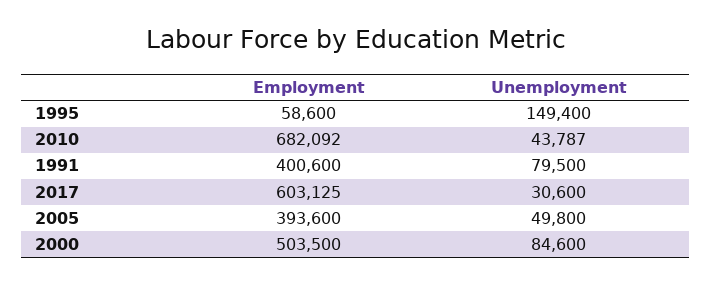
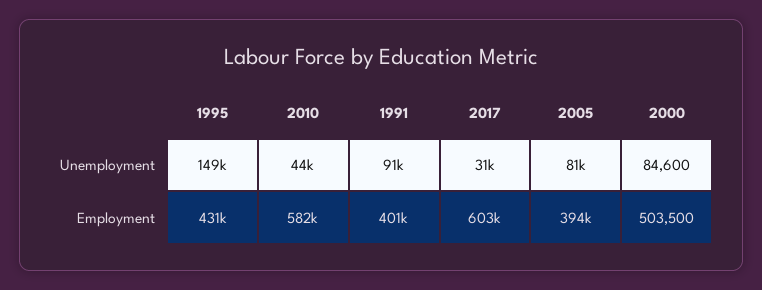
Employment, 1995: 58600 -> 431000
Employment, 2010: 682092 -> 582000
Unemployment, 1991: 79500 -> 91000
Unemployment, 2005: 49800 -> 81000

